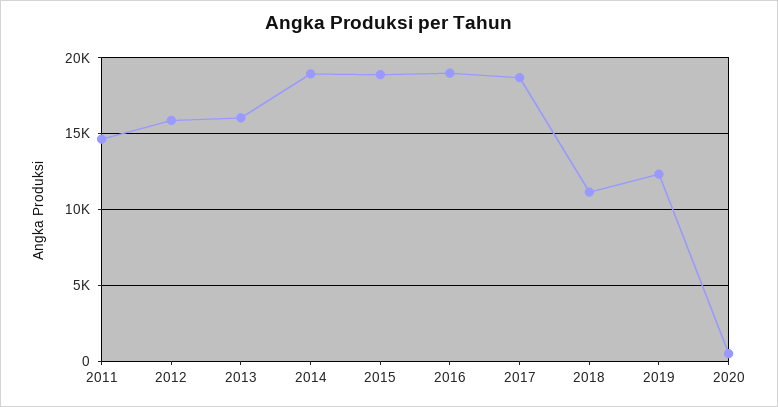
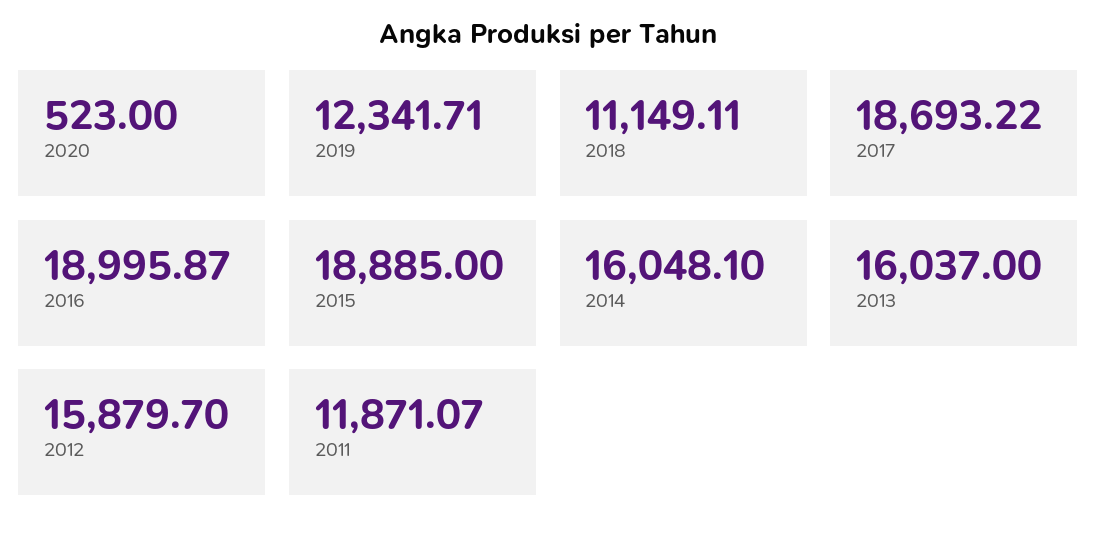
2011: 14500 -> 11871.07
2014: 19000 -> 16048.1

